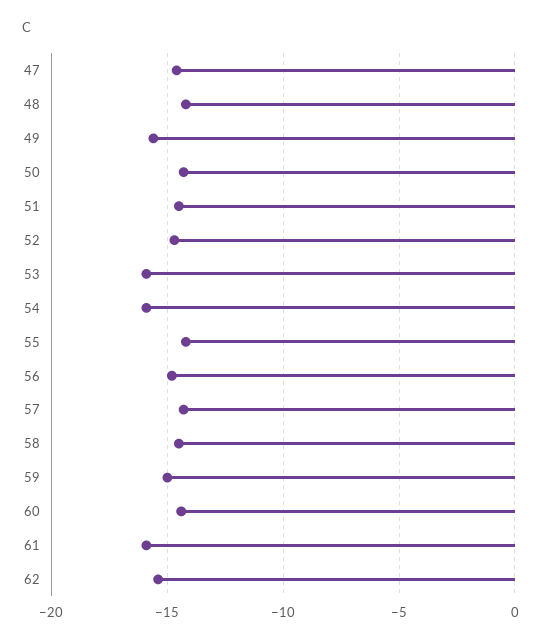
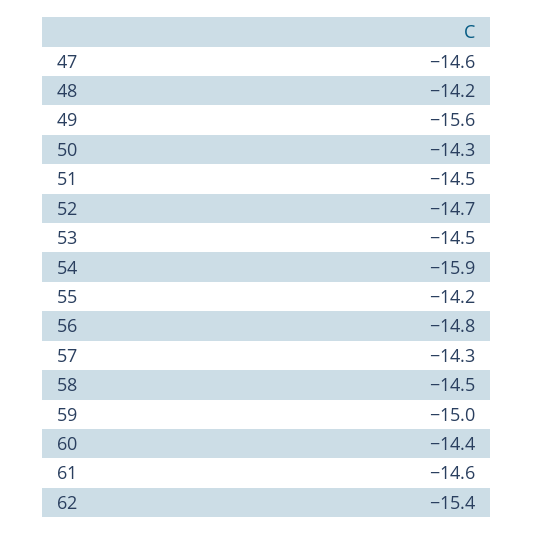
53: -16 -> -14.5
61: -16 -> -14.6

